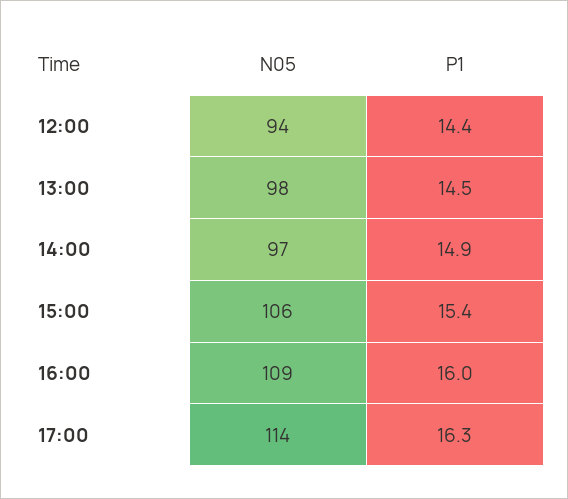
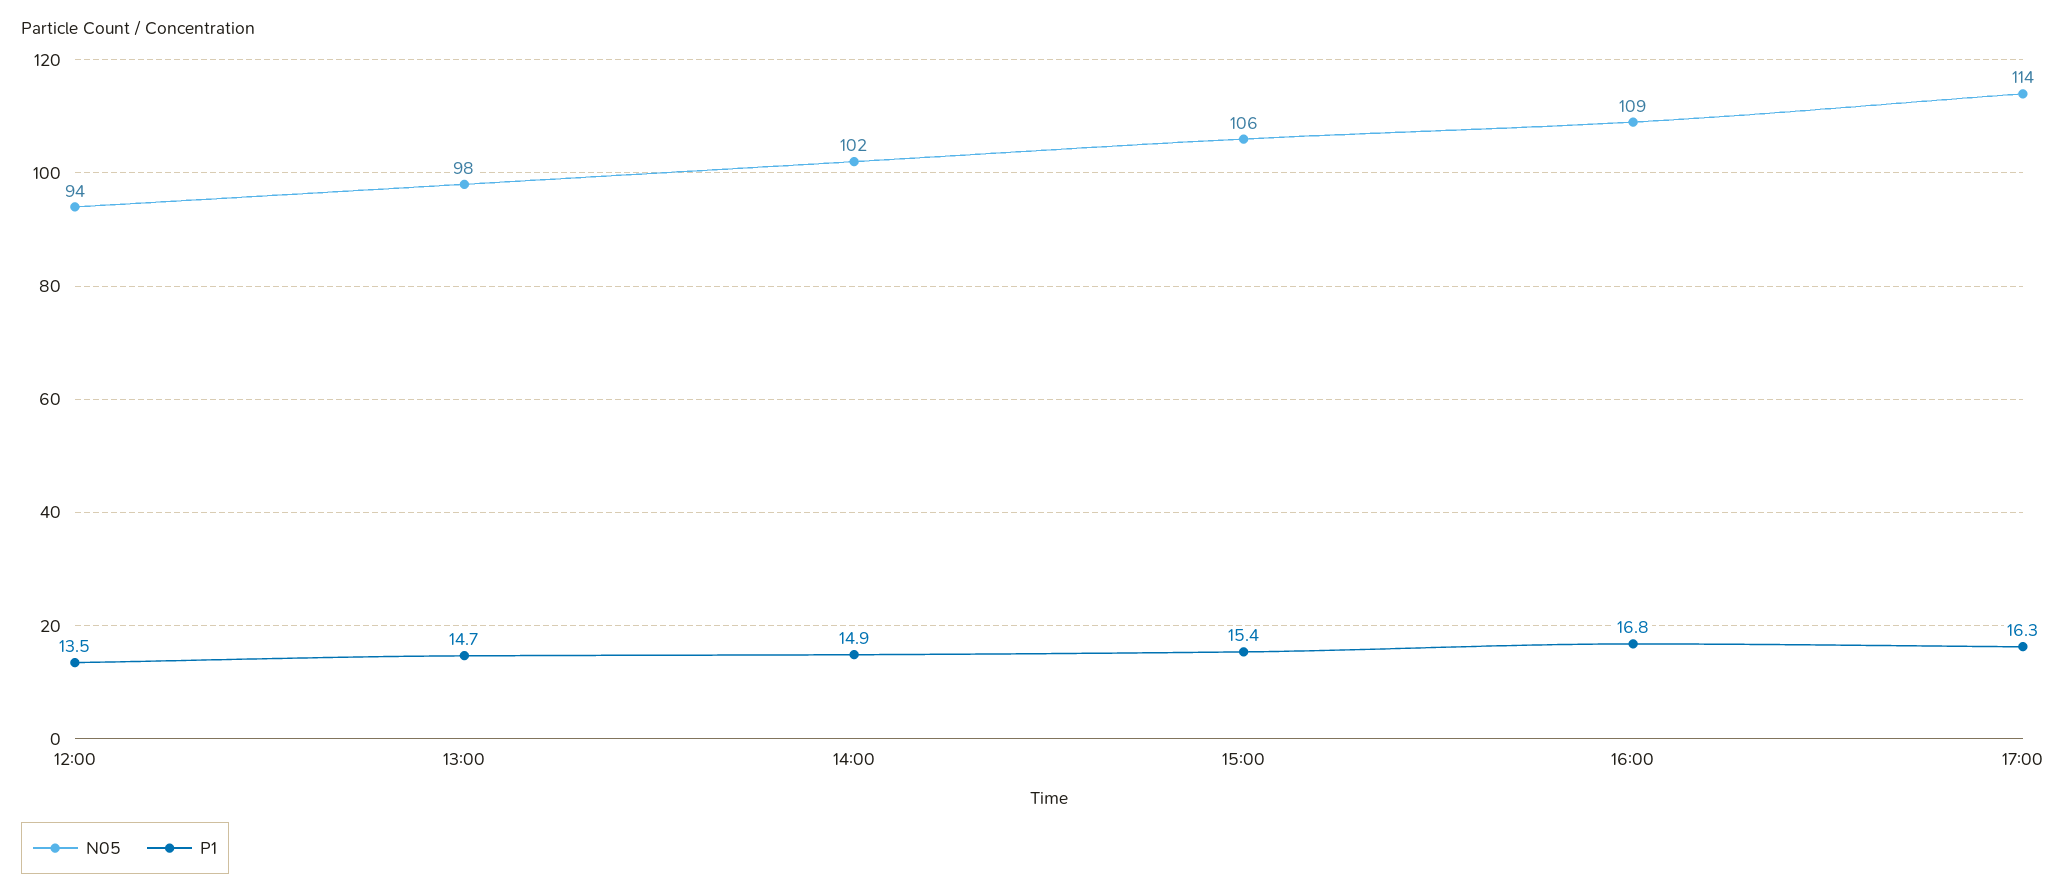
P1, 12:00: 14.4 -> 13.5
P1, 13:00: 14.5 -> 14.7
N05, 14:00: 97 -> 102
P1, 16:00: 16 -> 16.8

